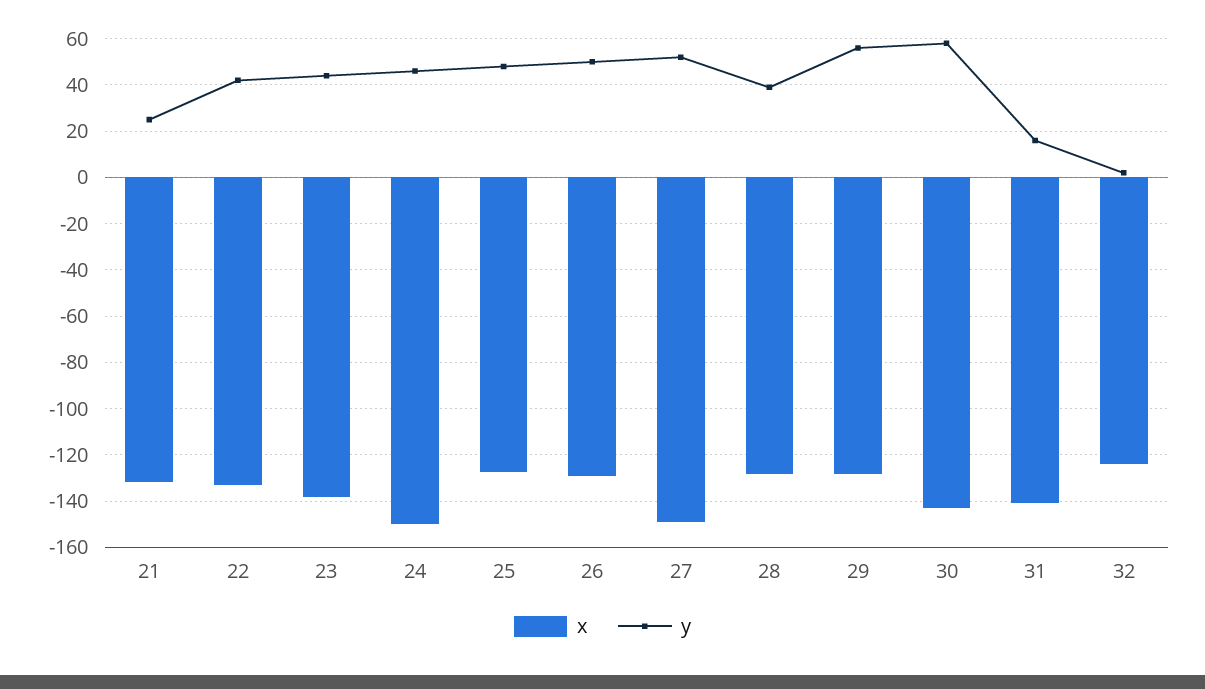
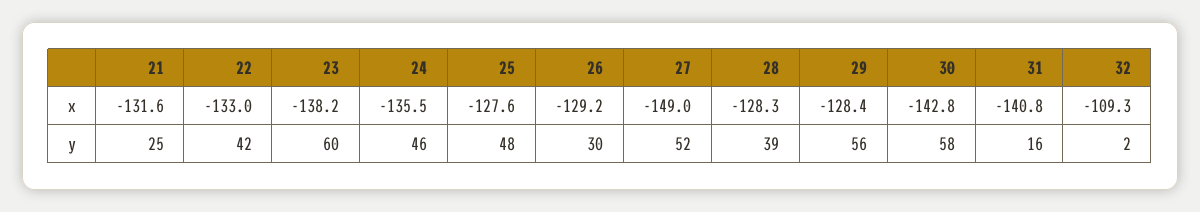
y, 23: 45 -> 60
x, 24: -150 -> -135.5
y, 26: 50 -> 30
x, 32: -125 -> -109.3

